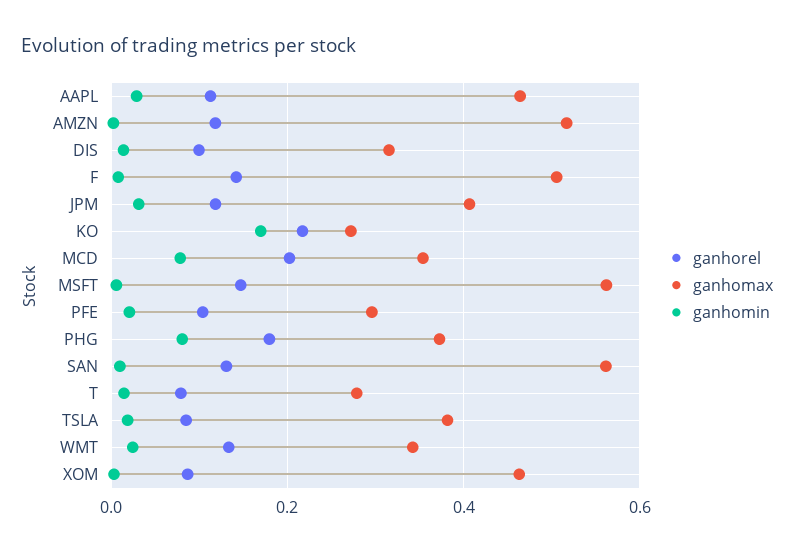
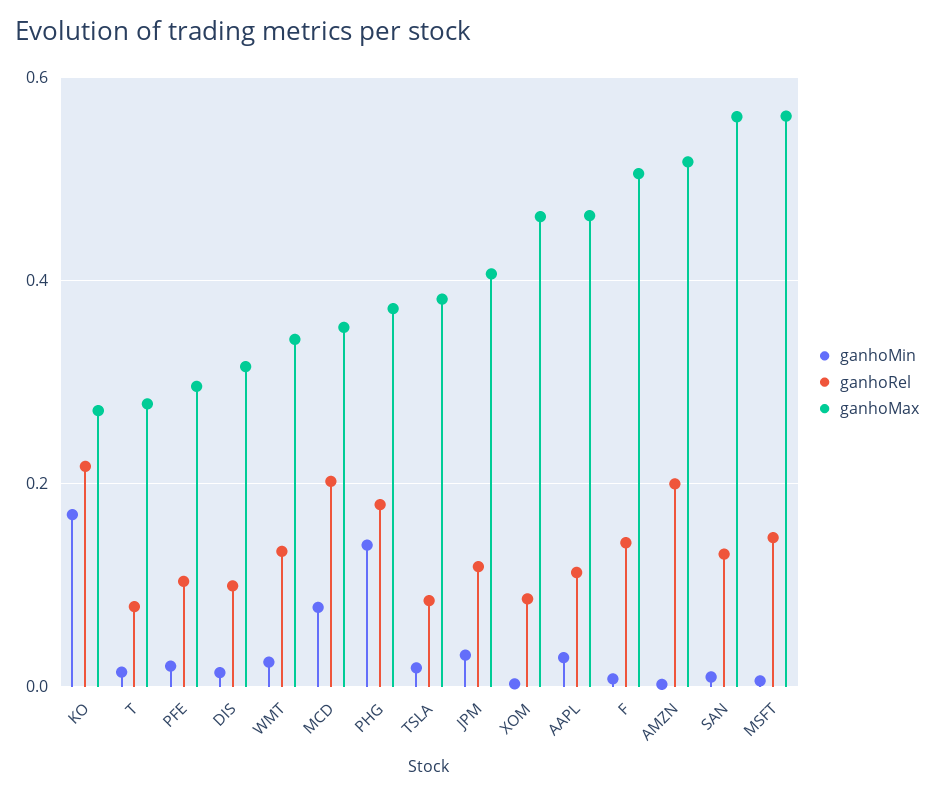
ganhorel, AMZN: 0.12 -> 0.2
ganhomin, PHG: 0.08 -> 0.14

